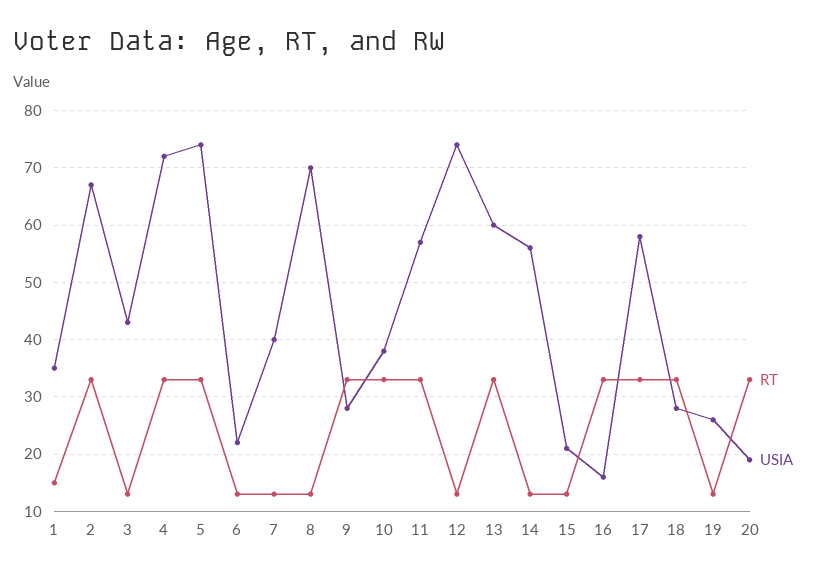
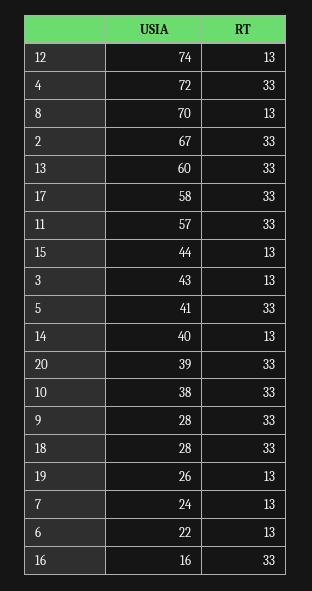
RT, 1: 15 -> none
USIA, 1: 35 -> none
USIA, 5: 75 -> 41
USIA, 7: 40 -> 24
USIA, 14: 55 -> 40
USIA, 15: 20 -> 44
USIA, 20: 20 -> 39

